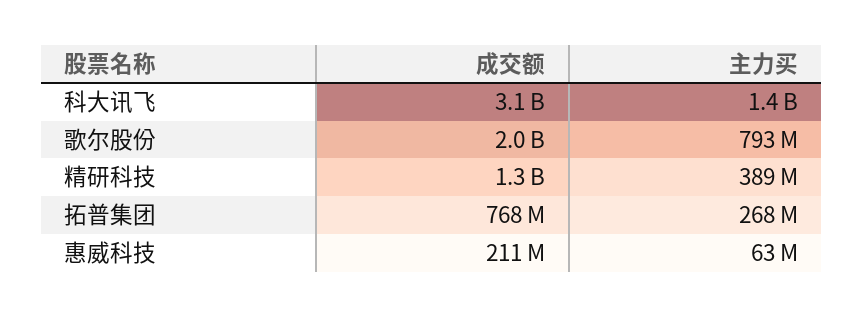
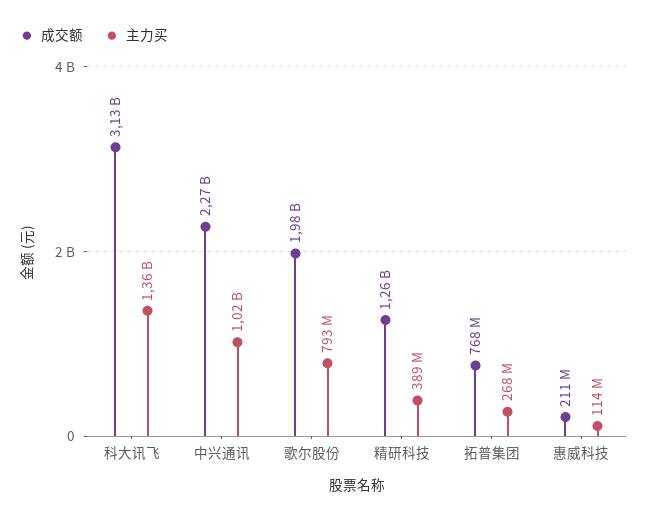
主力买, 惠威科技: 63000000 -> 114000000
成交额, 中兴通讯: none -> 2270000000
主力买, 中兴通讯: none -> 1020000000

